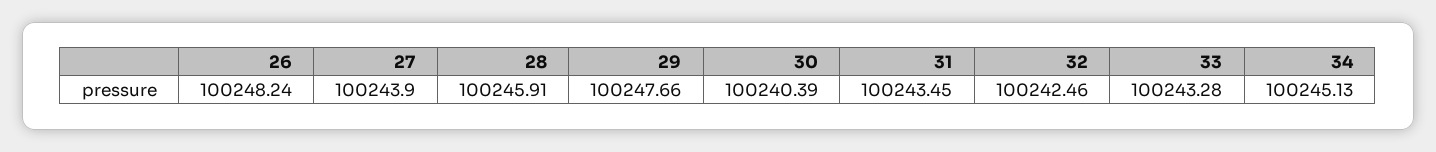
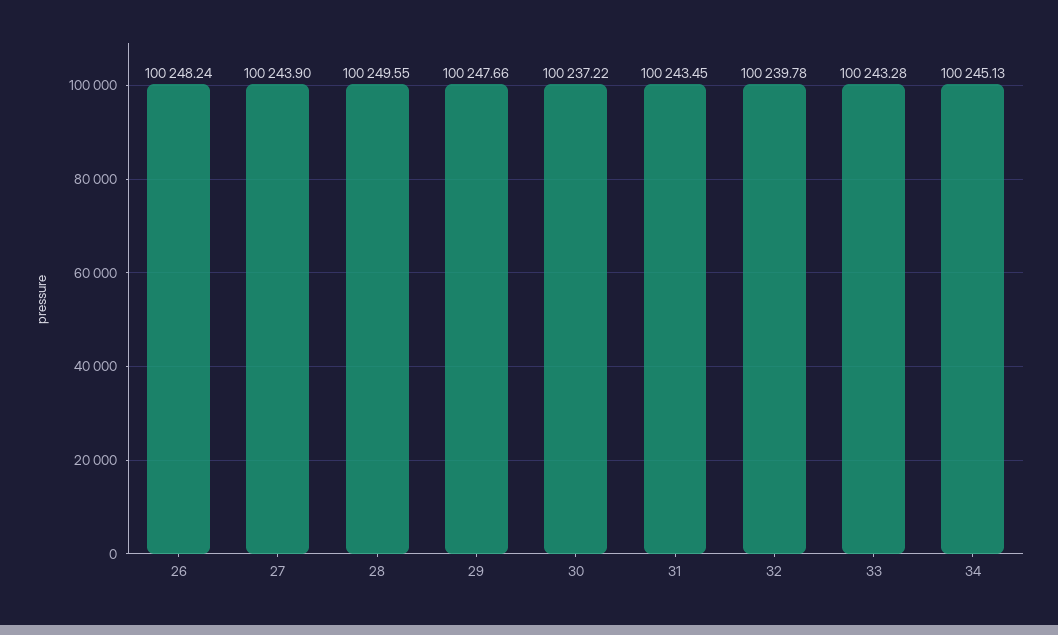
28: 100245.91 -> 100249.55
30: 100240.39 -> 100237.22
32: 100242.46 -> 100239.78

